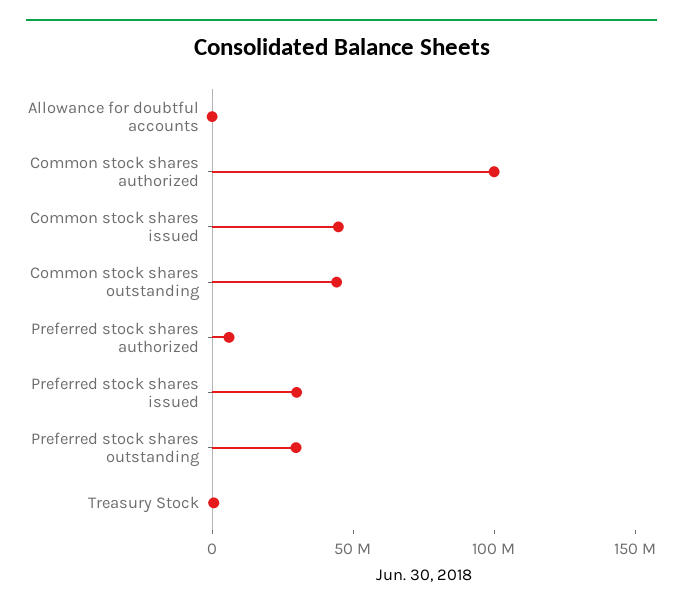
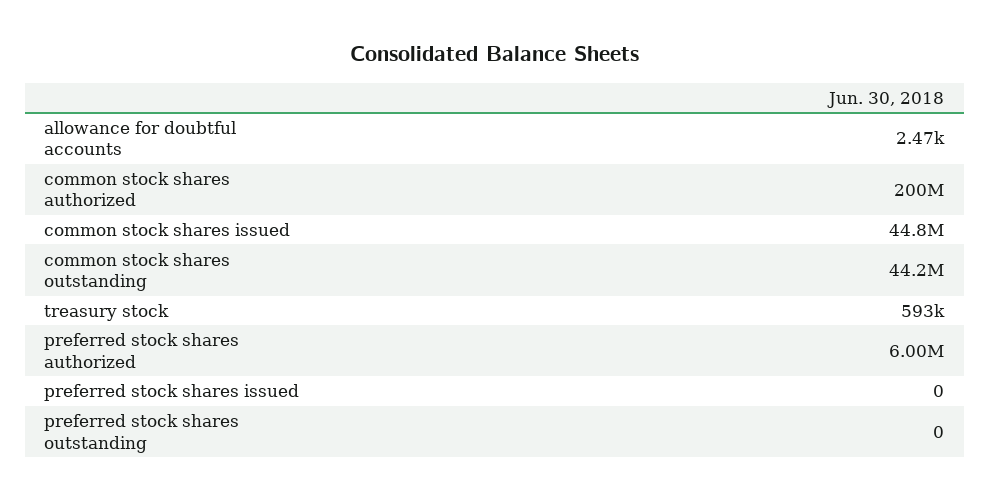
Common stock shares authorized: 100000000 -> 200000000
Preferred stock shares issued: 30000000 -> 0
Preferred stock shares outstanding: 30000000 -> 0

